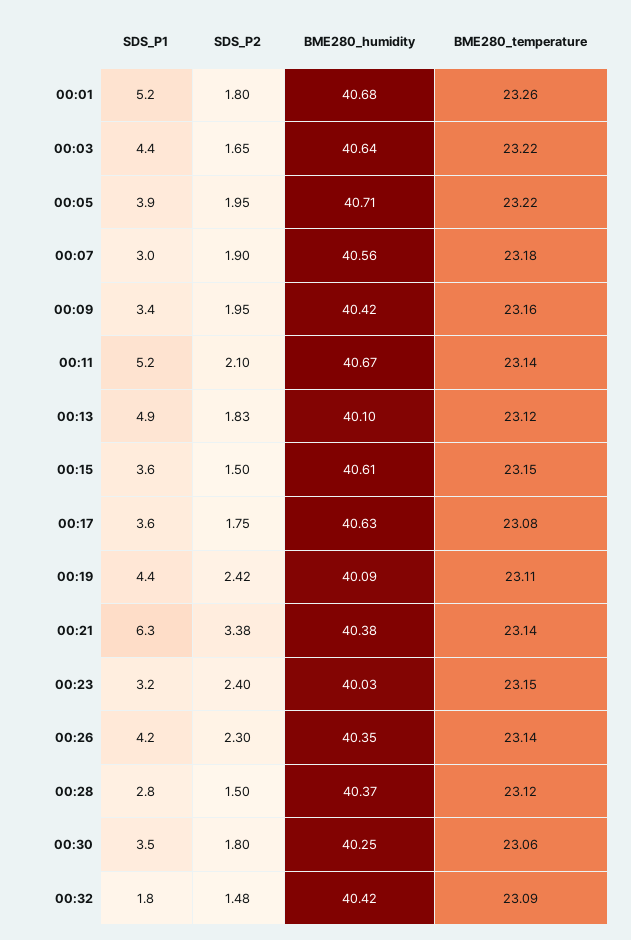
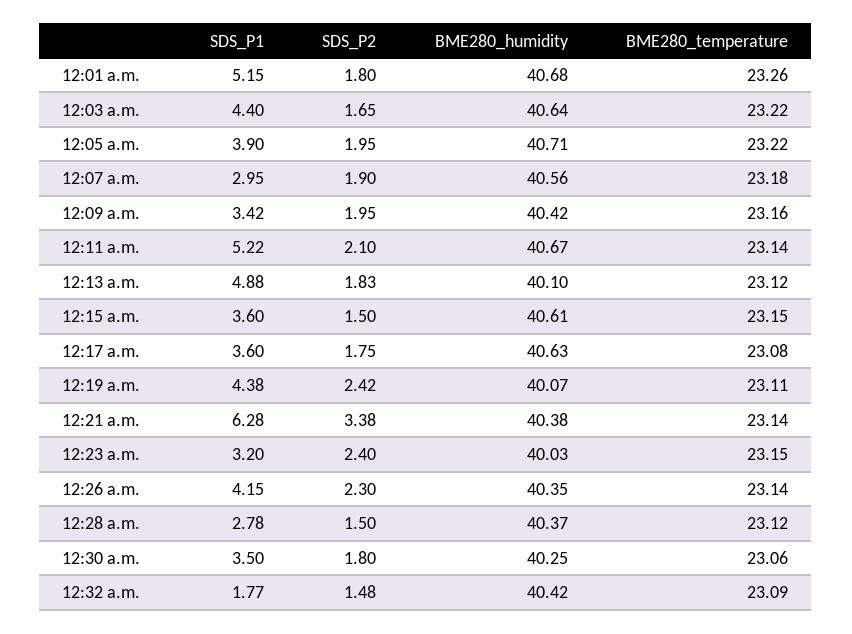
BME280_humidity, 00:19: 40.09 -> 40.07

